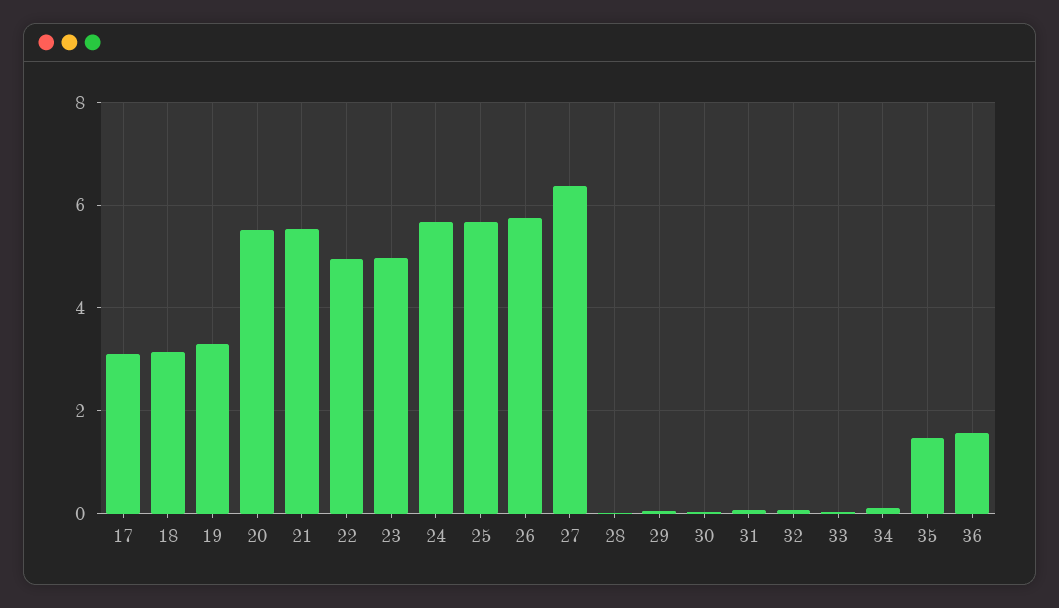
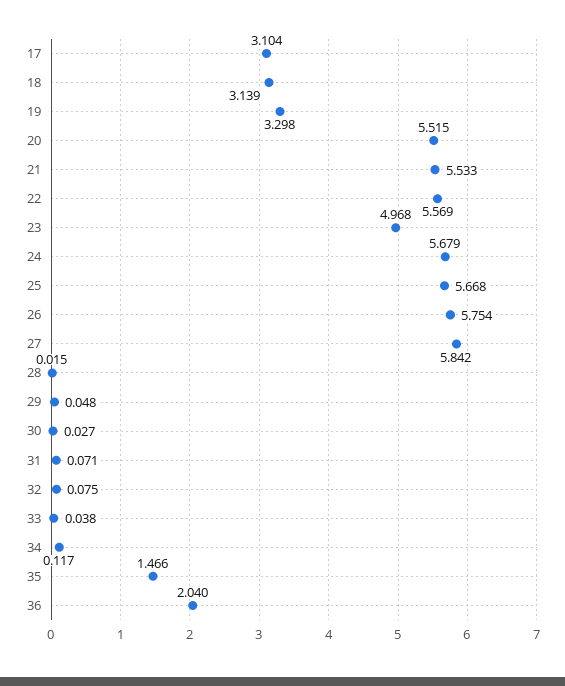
22: 5 -> 5.569
27: 6.4 -> 5.842
36: 1.6 -> 2.04

